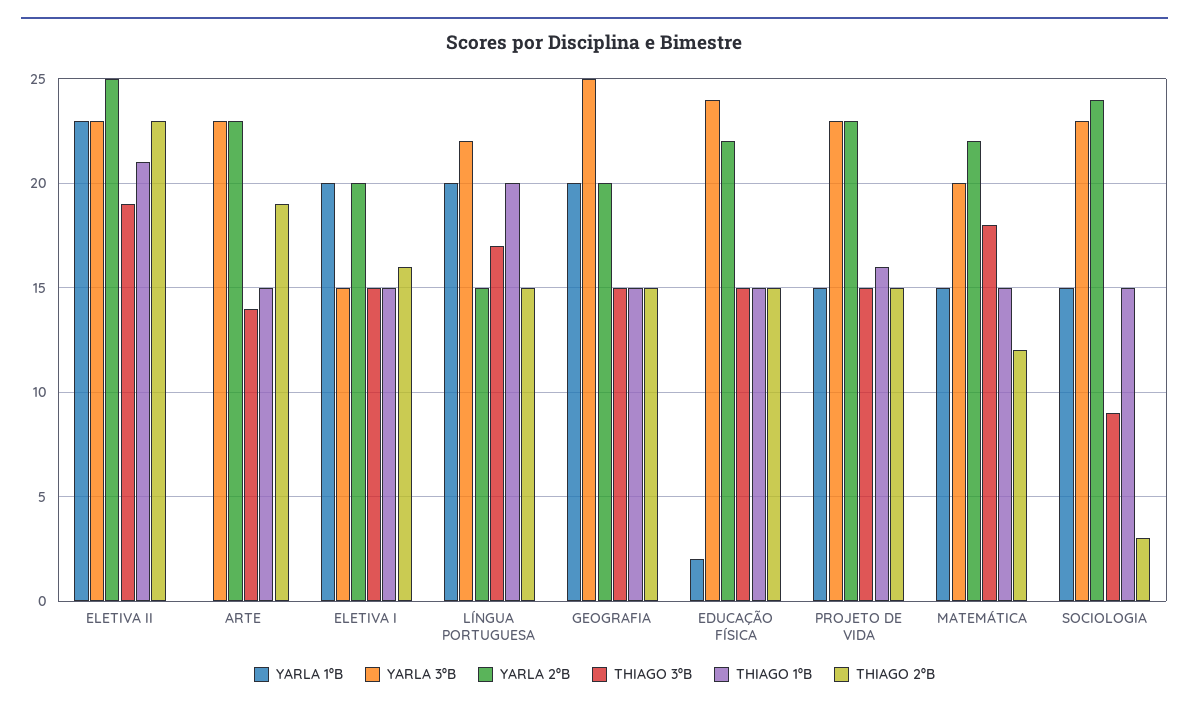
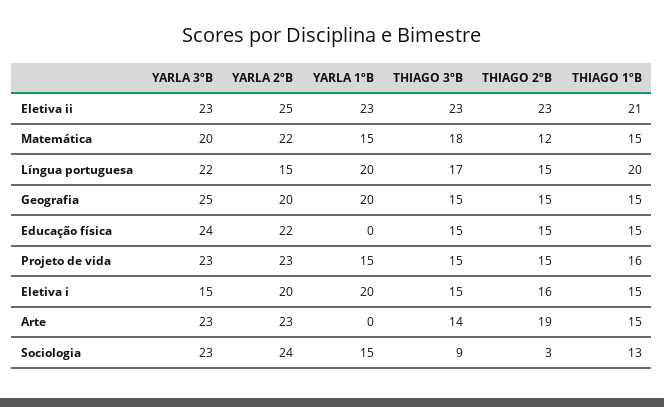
THIAGO 3ºB, ELETIVA II: 19 -> 23
YARLA 1ºB, EDUCAÇÃO FÍSICA: 2 -> 0
THIAGO 1ºB, SOCIOLOGIA: 15 -> 13

